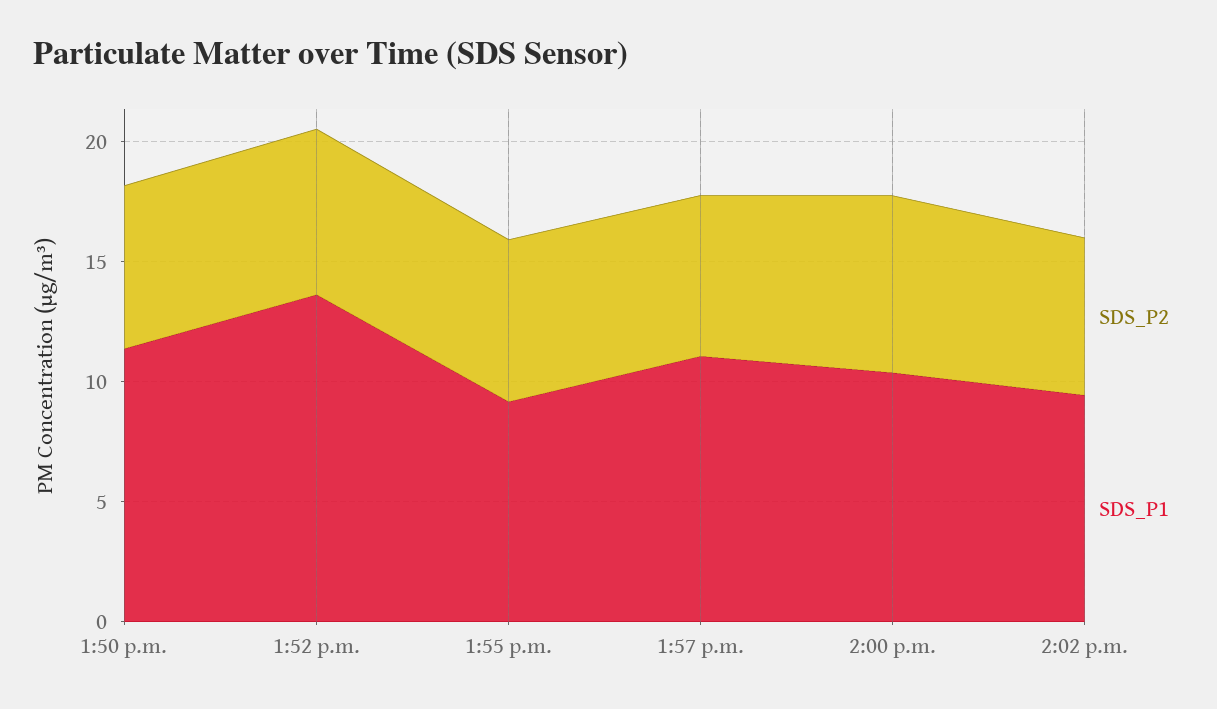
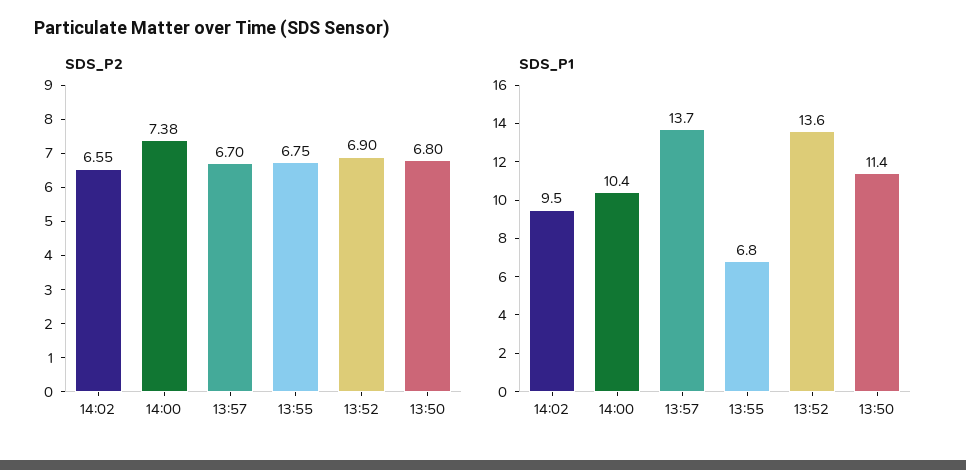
SDS_P1, 1:55 p.m.: 9 -> 6.8
SDS_P1, 1:57 p.m.: 11 -> 13.7

